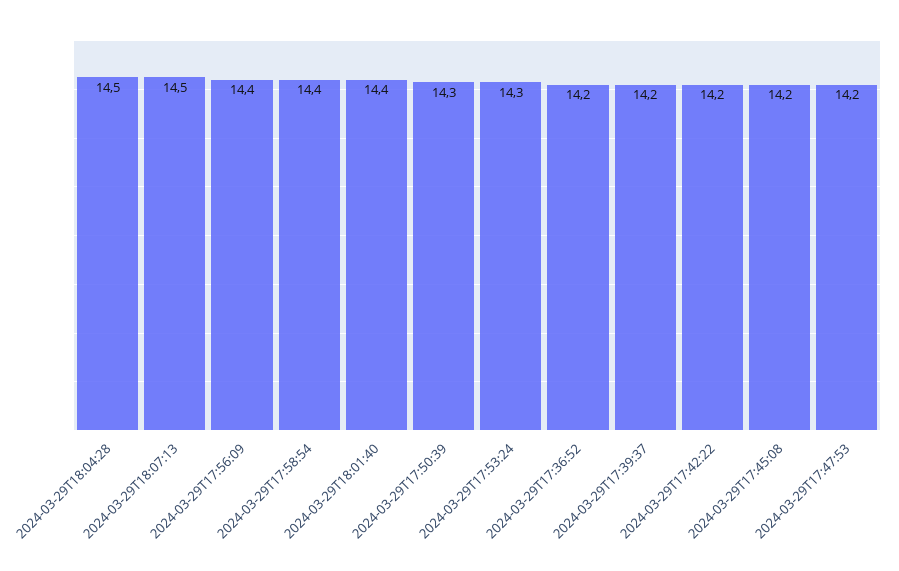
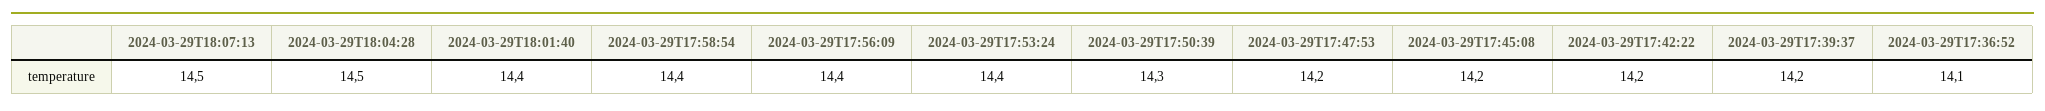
2024-03-29T17:53:24: 14.3 -> 14.4
2024-03-29T17:36:52: 14.2 -> 14.1

